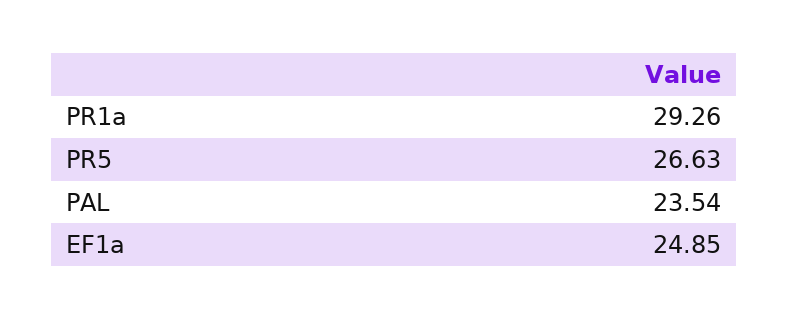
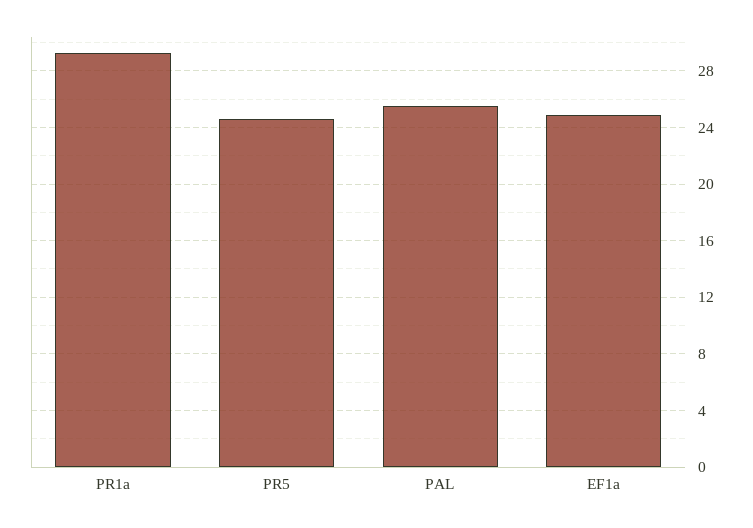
PR5: 26.63 -> 24.5
PAL: 23.54 -> 25.5

